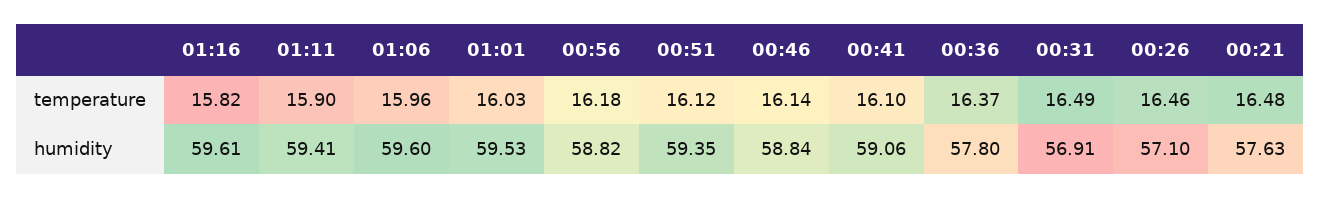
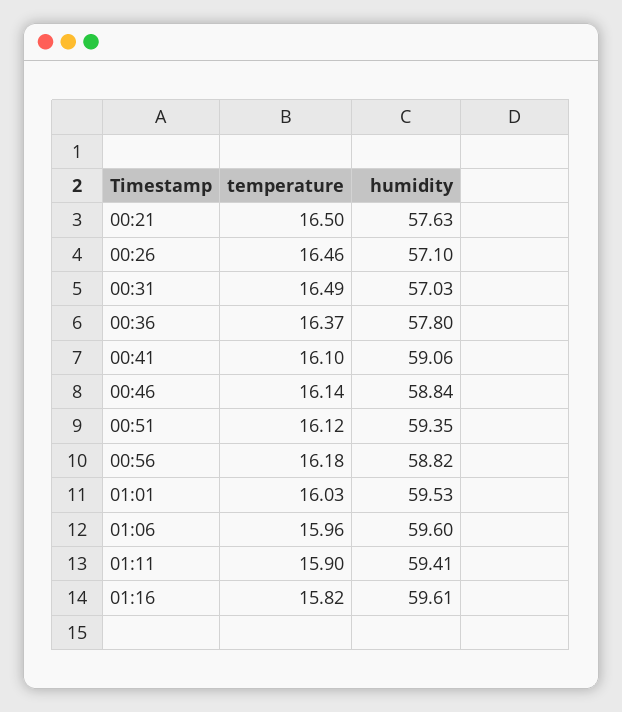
00:21, temperature: 16.48 -> 16.5
00:31, humidity: 56.91 -> 57.03

